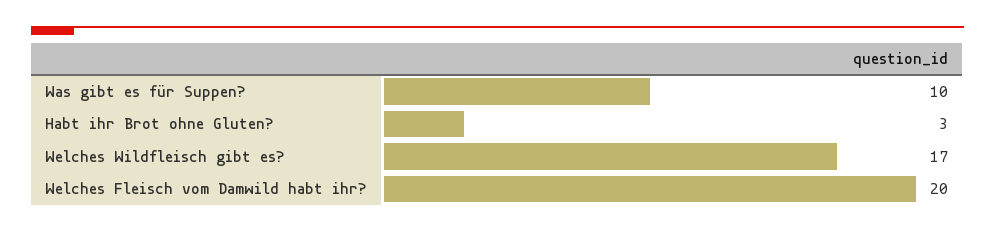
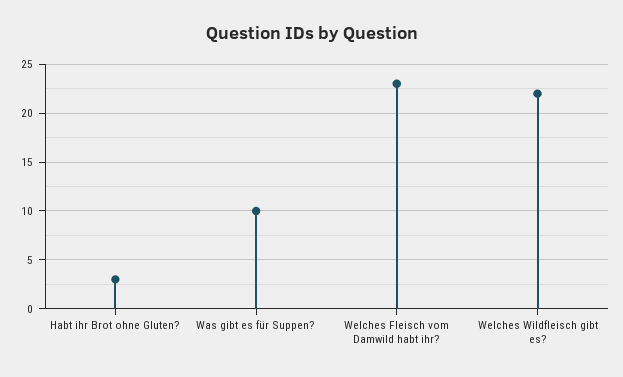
Welches Wildfleisch gibt es?: 17 -> 22
Welches Fleisch vom Damwild habt ihr?: 20 -> 23

